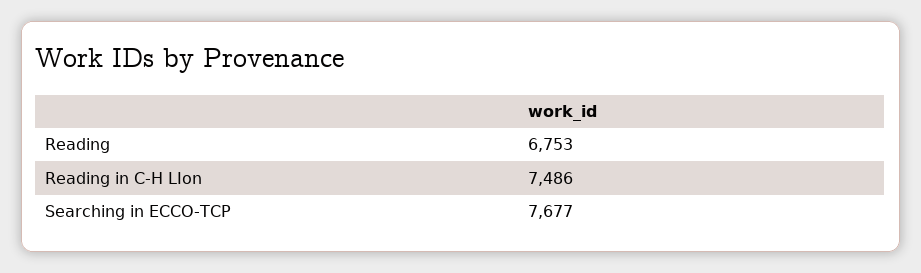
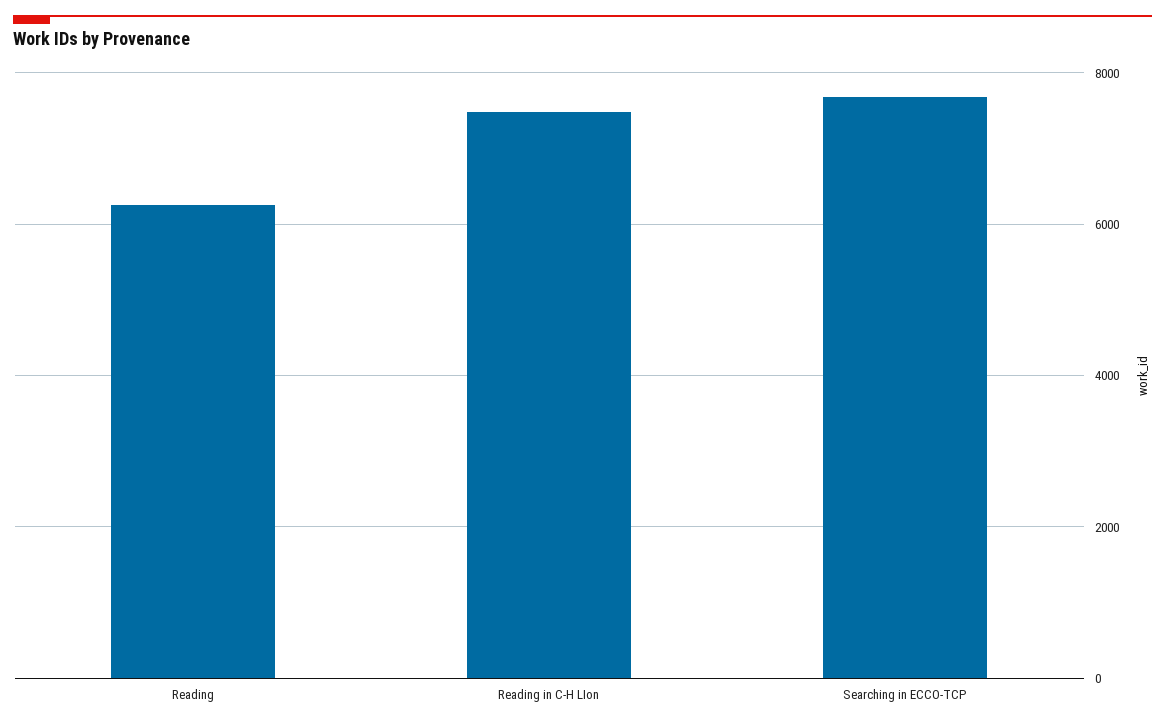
Reading: 6753 -> 6200

